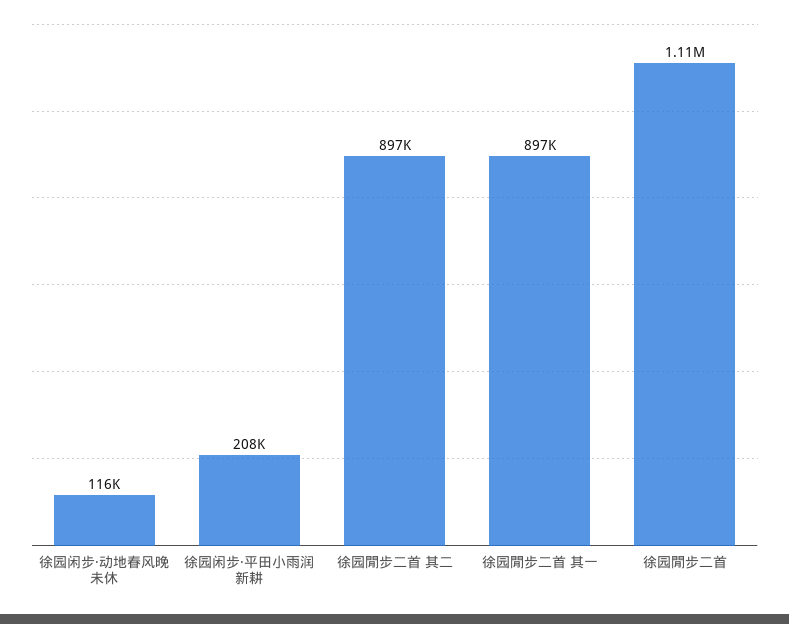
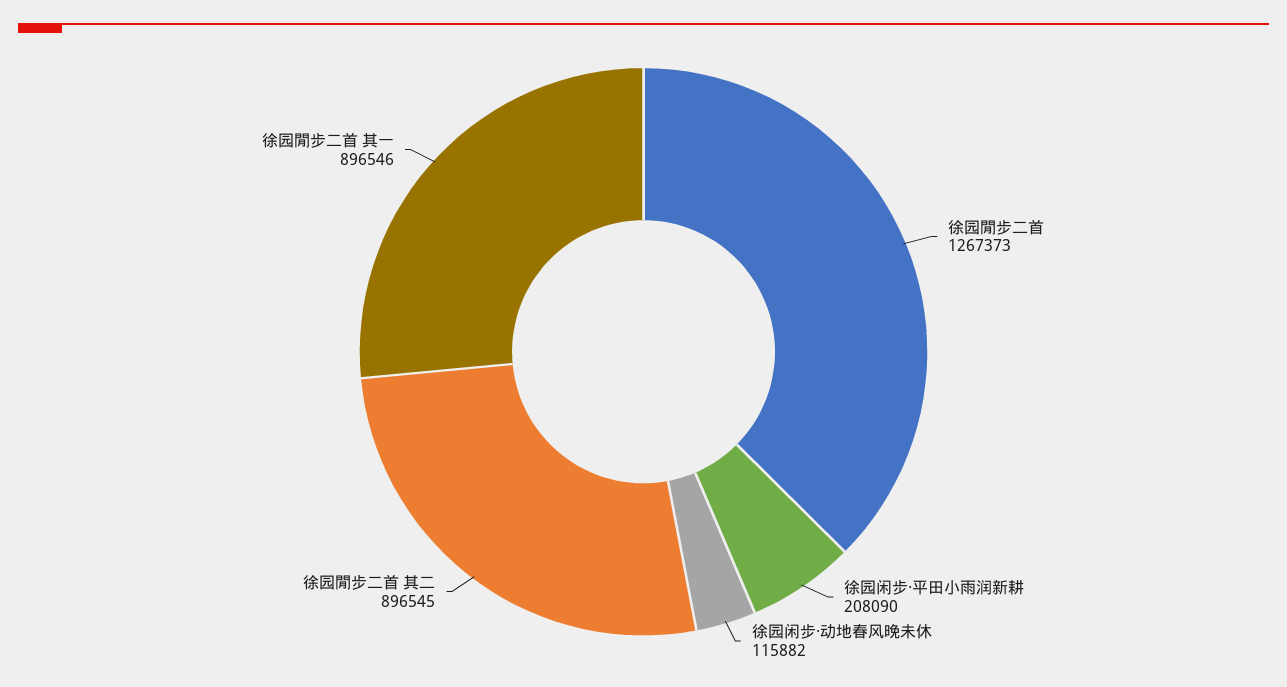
徐园閒步二首: 1110000 -> 1267373

